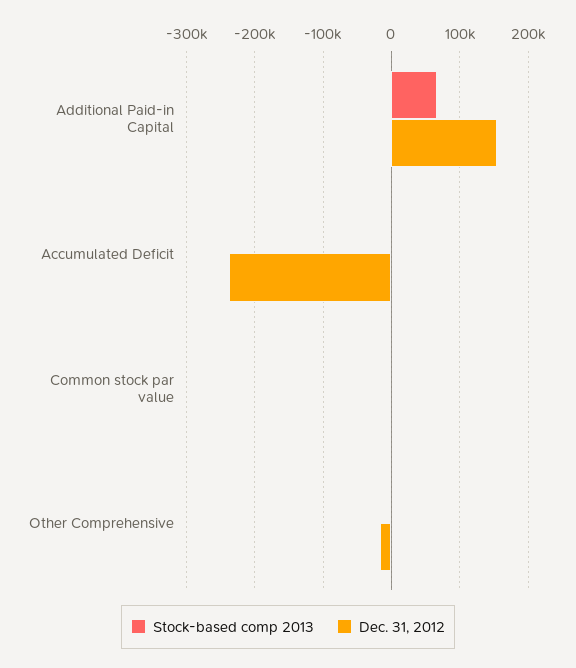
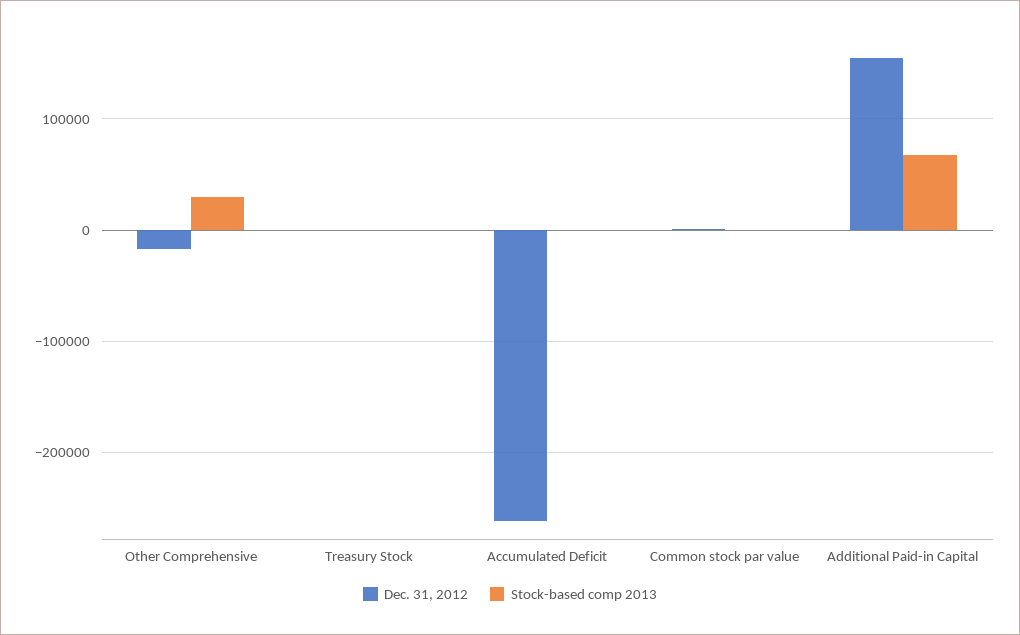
Dec. 31, 2012, Accumulated Deficit: -240000 -> -260000
Stock-based comp 2013, Other Comprehensive: 0 -> 30000
Dec. 31, 2012, Treasury Stock: none -> 0
Stock-based comp 2013, Treasury Stock: none -> 0

